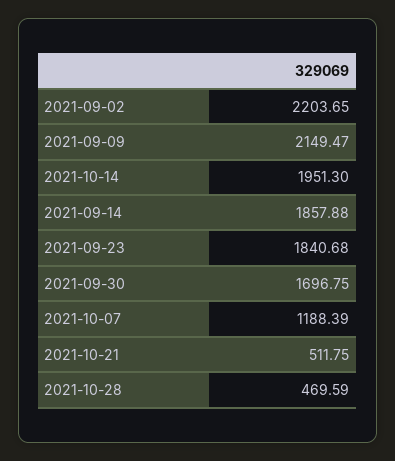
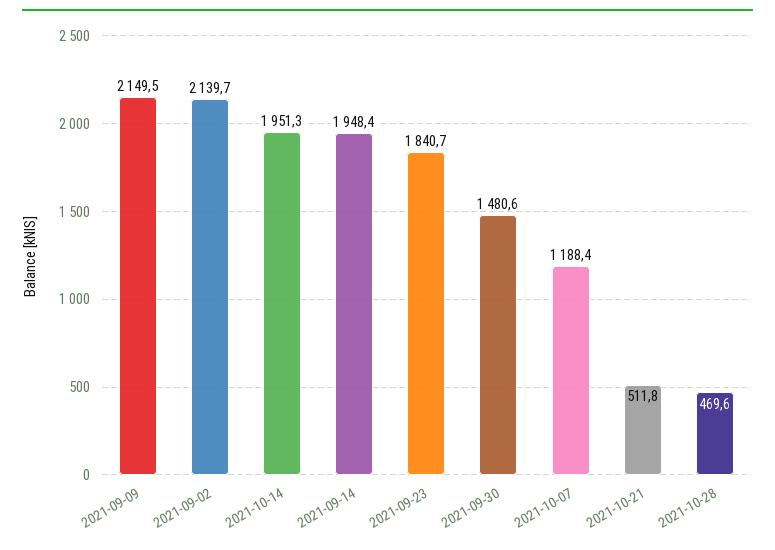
2021-09-02: 2203.65 -> 2139.7
2021-09-14: 1857.88 -> 1948.4
2021-09-30: 1696.75 -> 1480.6

